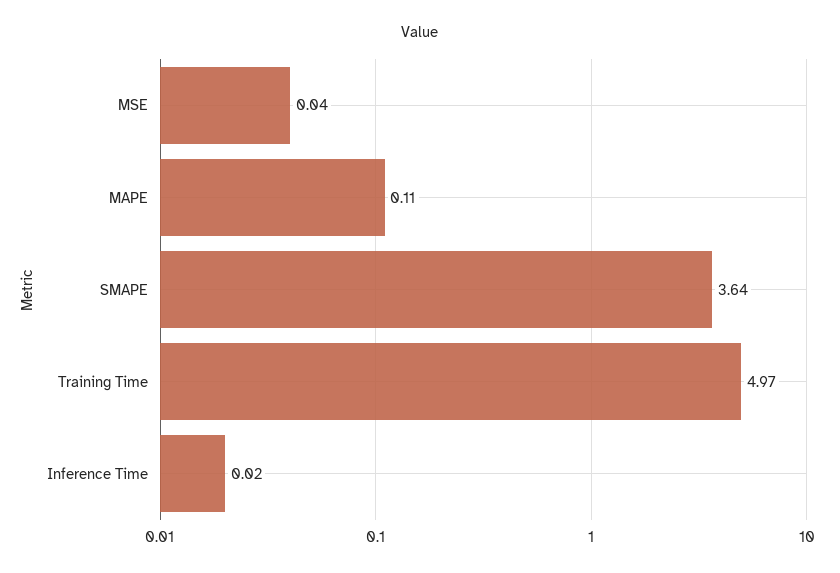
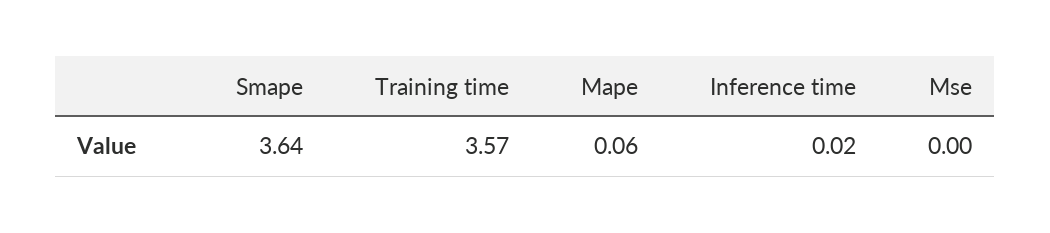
MSE: 0.04 -> 0
MAPE: 0.11 -> 0.06
Training Time: 4.97 -> 3.57

